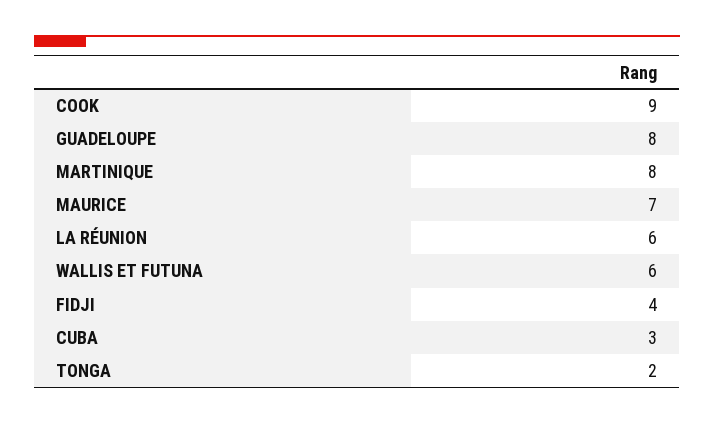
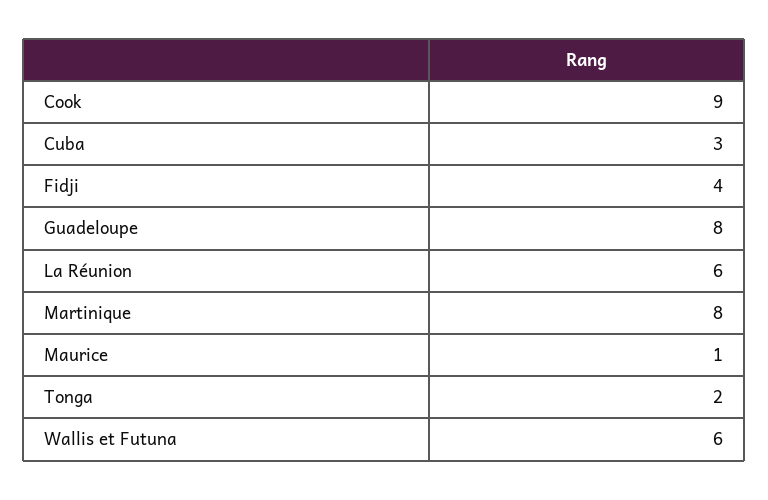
MAURICE: 7 -> 1

